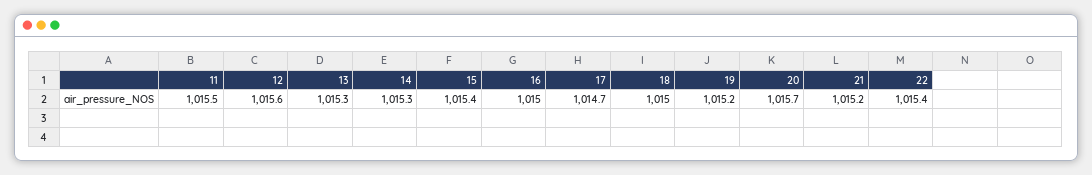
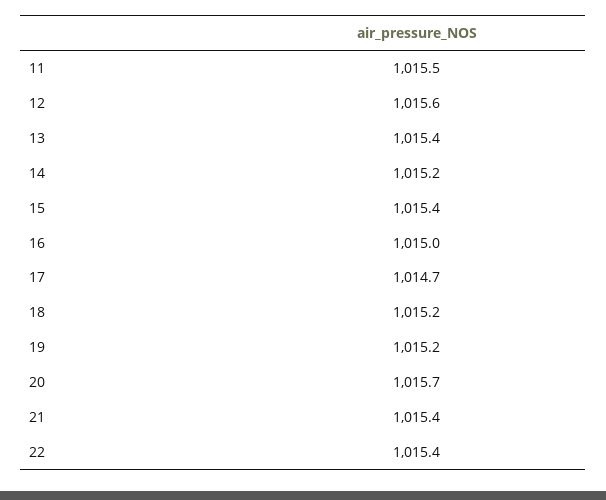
13: 1015.3 -> 1015.4
14: 1015.3 -> 1015.2
18: 1015 -> 1015.2
21: 1015.2 -> 1015.4

